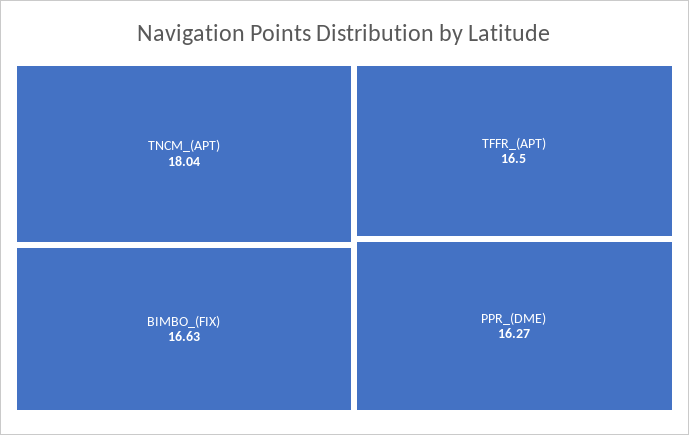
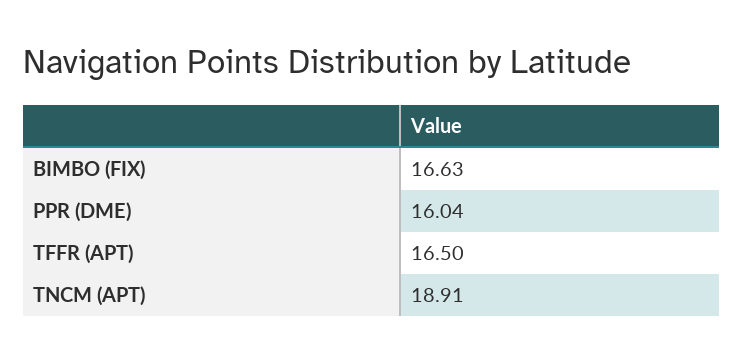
TNCM_(APT): 18.04 -> 18.91
PPR_(DME): 16.27 -> 16.04

